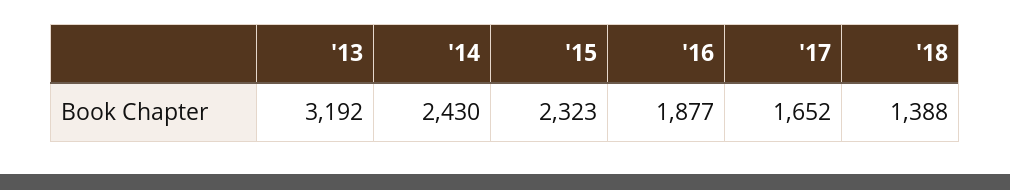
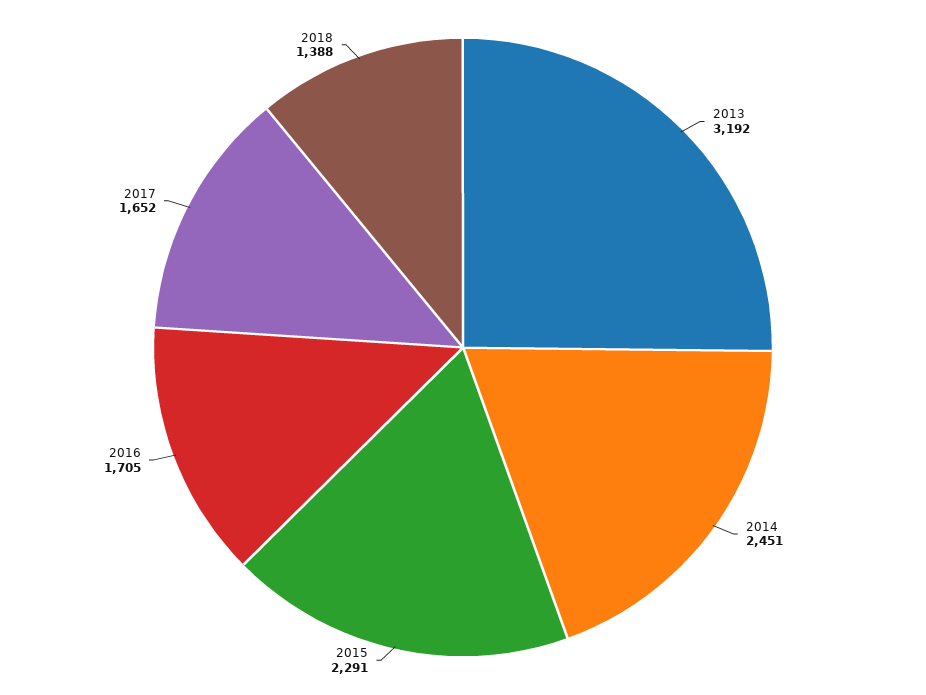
'14: 2430 -> 2451
'15: 2323 -> 2291
'16: 1877 -> 1705

